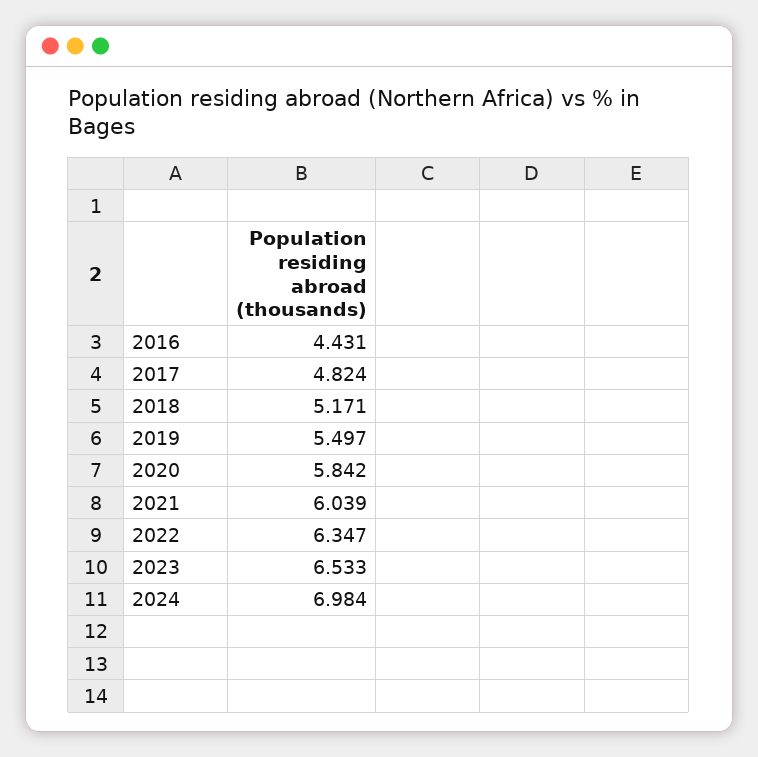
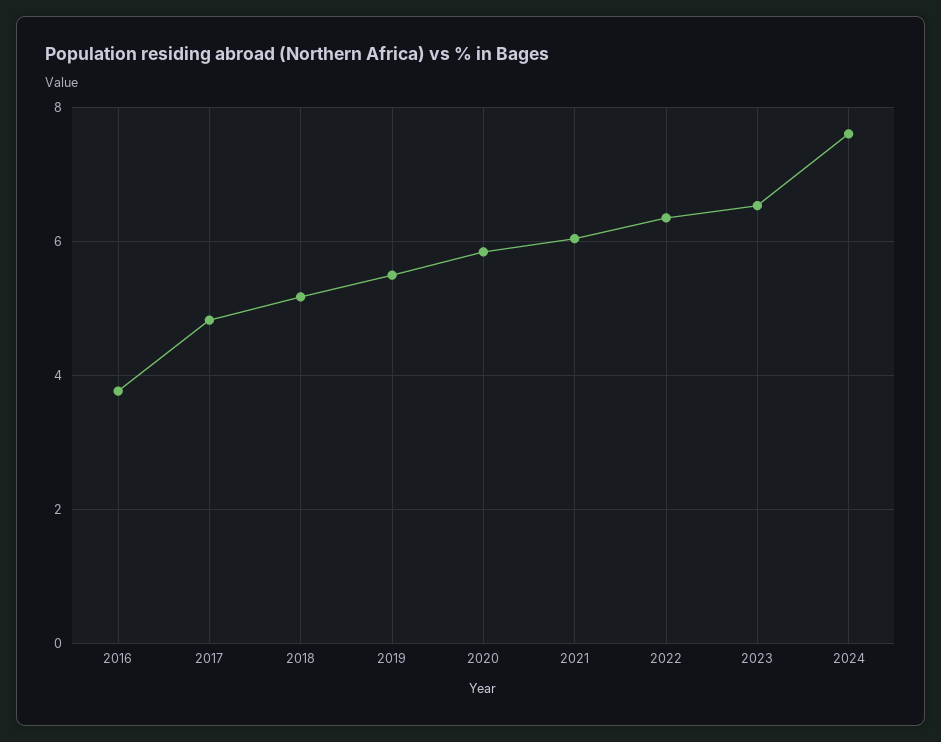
2016: 4.431 -> 3.8
2024: 6.984 -> 7.6

